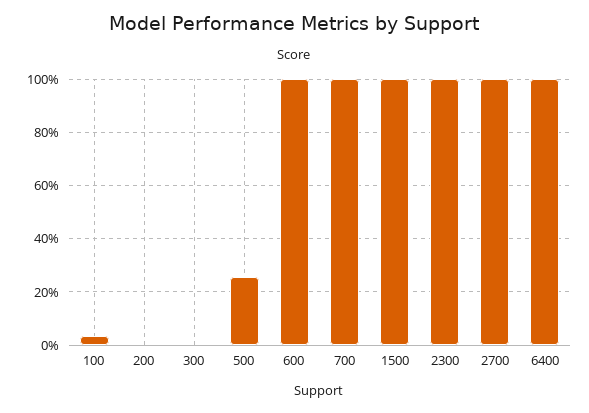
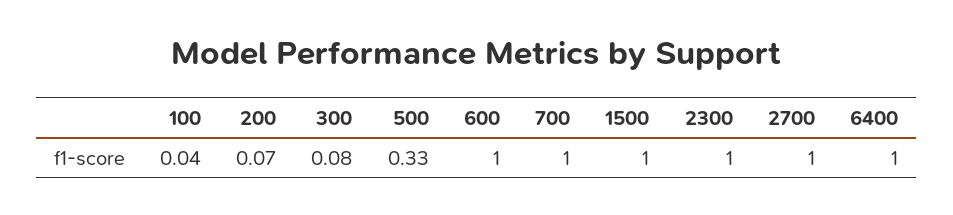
200: 0 -> 0.07
300: 0 -> 0.08
500: 0.25 -> 0.33

